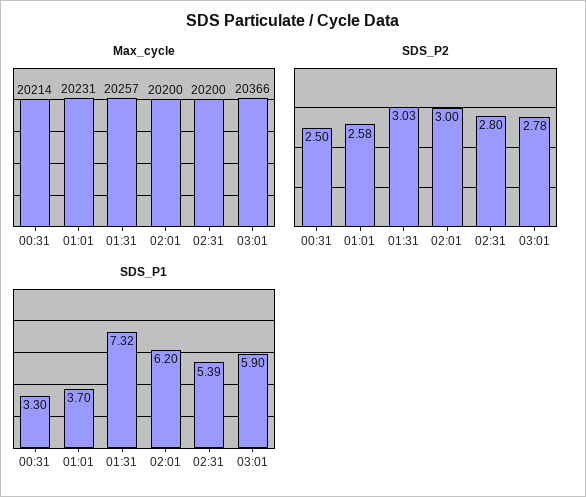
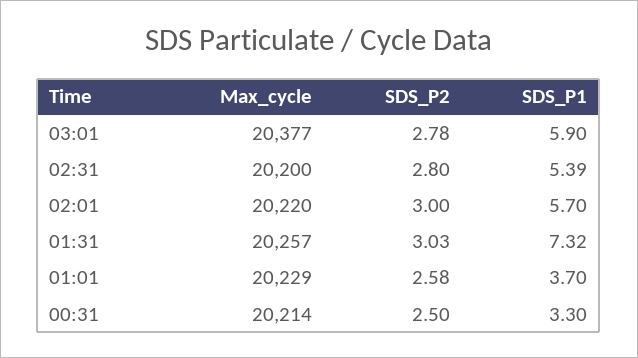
Max_cycle, 01:01: 20231 -> 20229
Max_cycle, 02:01: 20200 -> 20220
Max_cycle, 03:01: 20366 -> 20377
SDS_P1, 02:01: 6.2 -> 5.7

